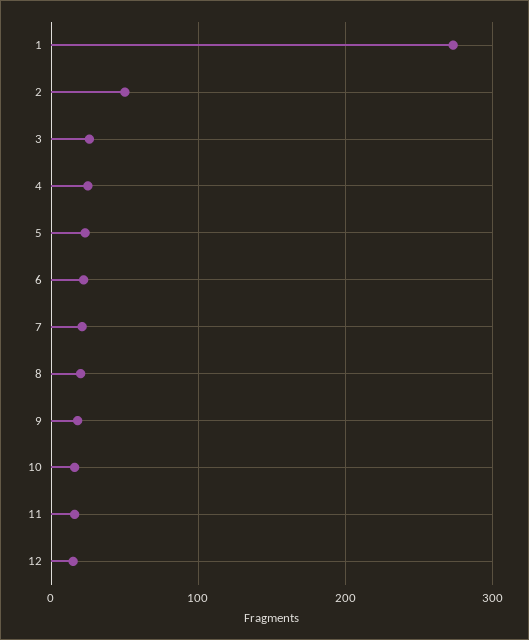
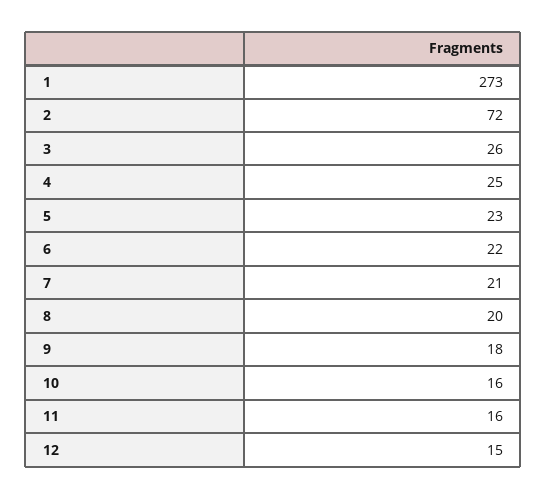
2: 50 -> 72

